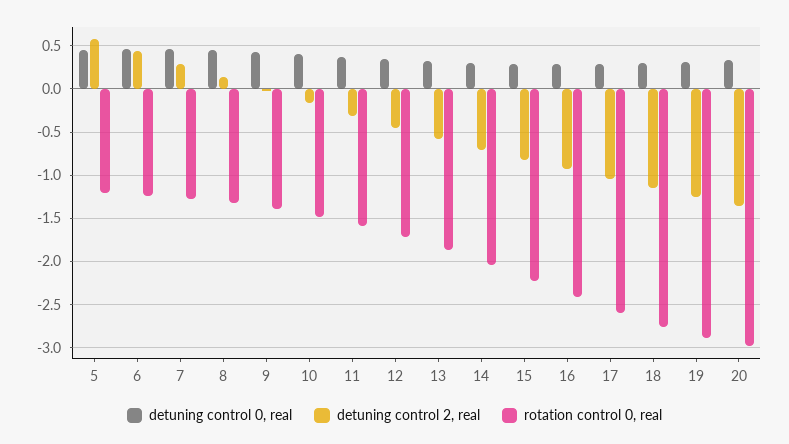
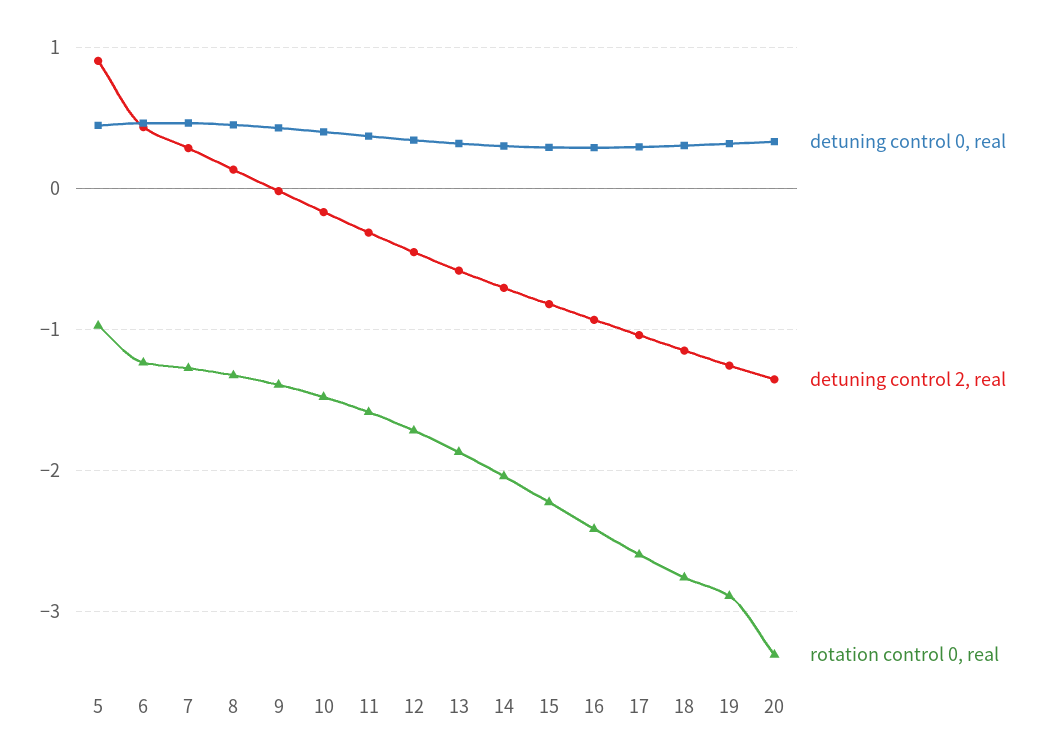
detuning control 2, real, 5: 0.6 -> 0.9
rotation control 0, real, 5: -1.2 -> -1
rotation control 0, real, 20: -3 -> -3.3

